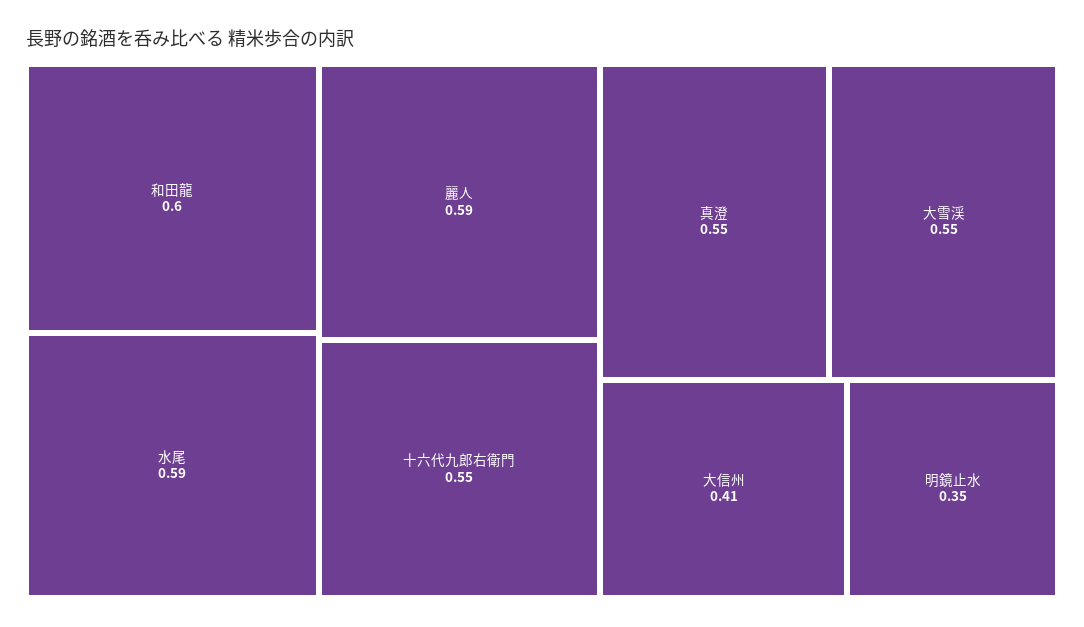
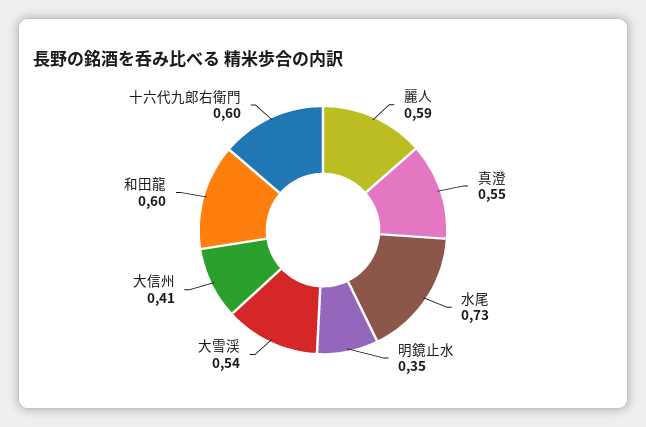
水尾: 0.59 -> 0.73
十六代九郎右衛門: 0.55 -> 0.6
大雪渓: 0.55 -> 0.54

